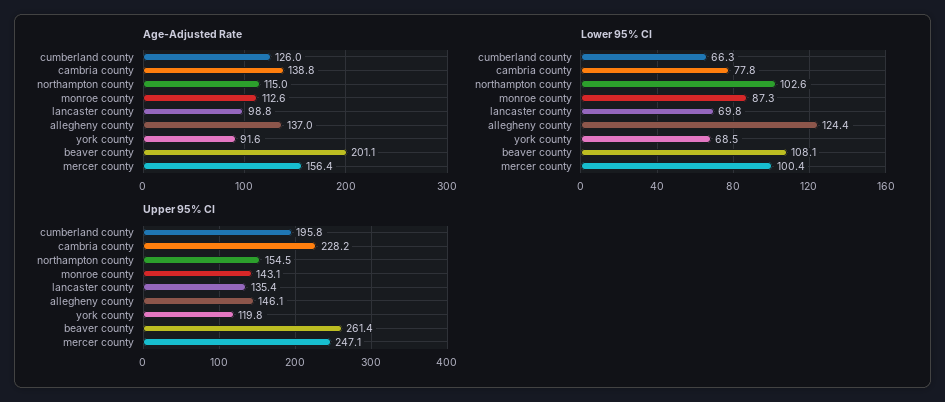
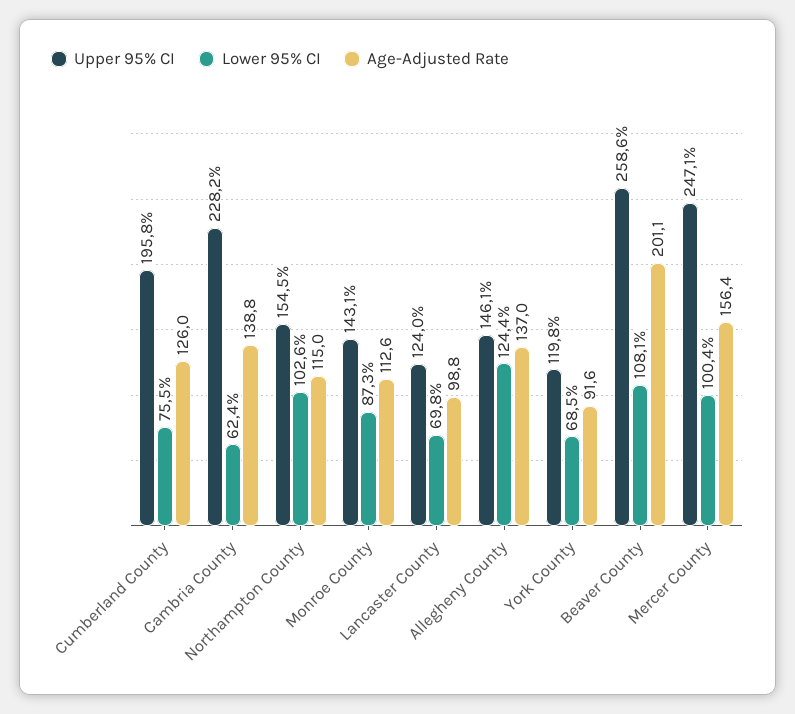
Lower 95% CI, cumberland county: 66.3 -> 75.5
Lower 95% CI, cambria county: 77.8 -> 62.4
Upper 95% CI, lancaster county: 135.4 -> 124
Upper 95% CI, beaver county: 261.4 -> 258.6

